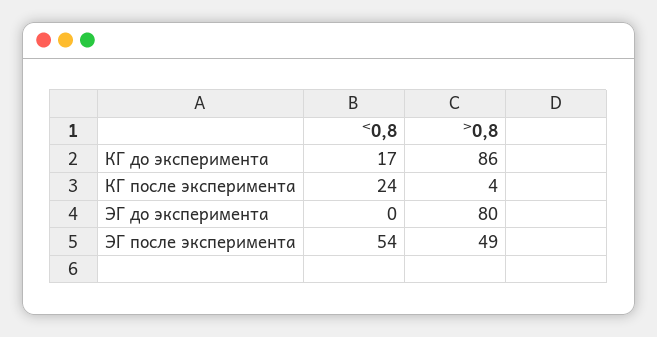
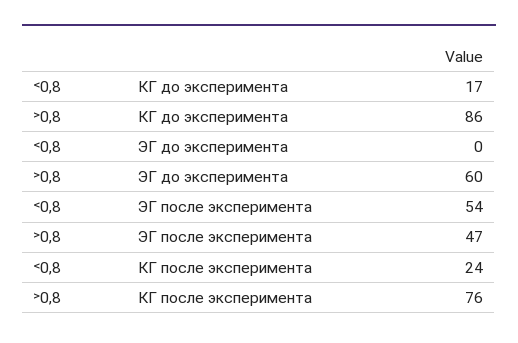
˃0,8, КГ после эксперимента: 4 -> 76
˃0,8, ЭГ до эксперимента: 80 -> 60
˃0,8, ЭГ после эксперимента: 49 -> 47

